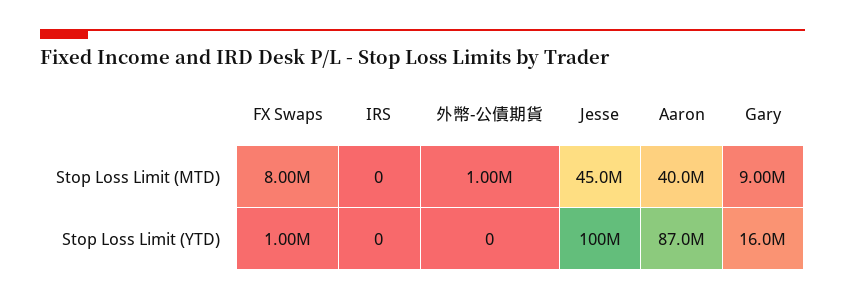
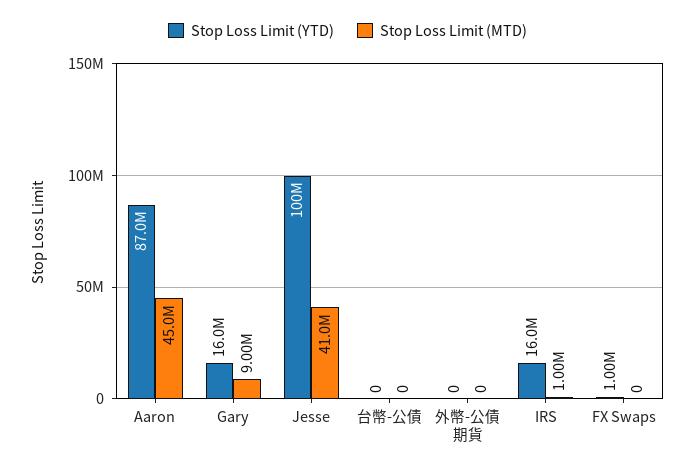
Stop Loss Limit (MTD), FX Swaps: 8000000 -> 0
Stop Loss Limit (MTD), IRS: 0 -> 1000000
Stop Loss Limit (MTD), 外幣-公債期貨: 1000000 -> 0
Stop Loss Limit (MTD), Jesse: 45000000 -> 41000000
Stop Loss Limit (MTD), Aaron: 40000000 -> 45000000
Stop Loss Limit (YTD), IRS: 0 -> 16000000
Stop Loss Limit (YTD), 台幣-公債: none -> 0
Stop Loss Limit (MTD), 台幣-公債: none -> 0

